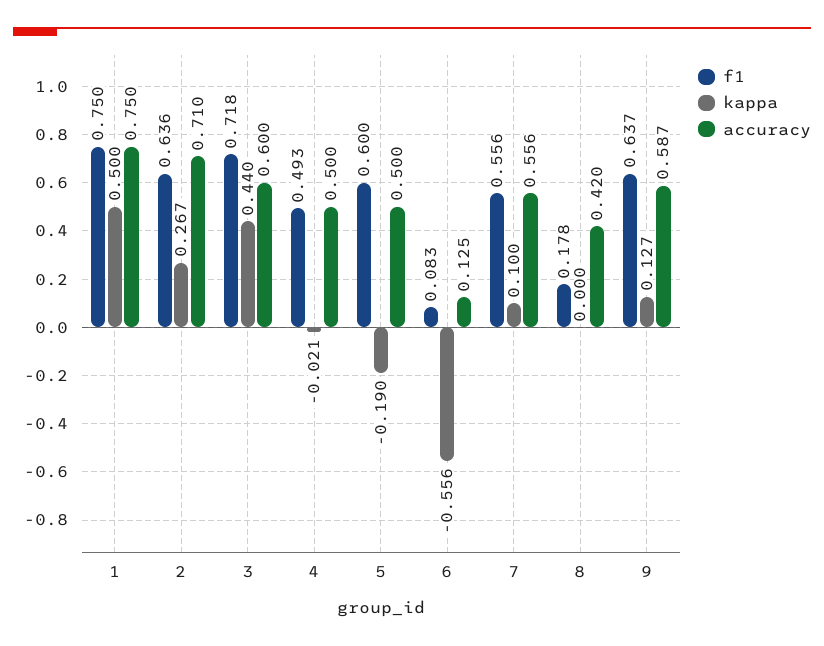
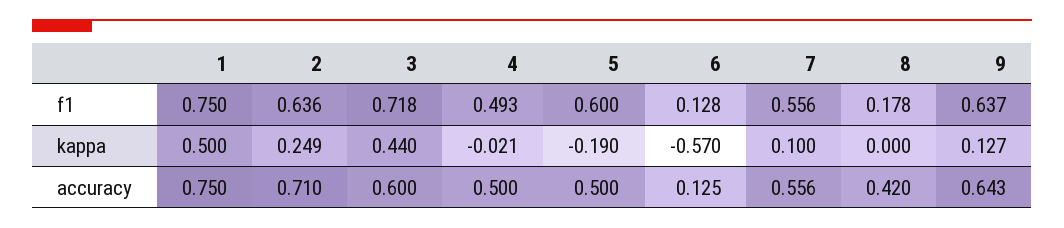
kappa, 2: 0.267 -> 0.249
f1, 6: 0.083 -> 0.128
kappa, 6: -0.556 -> -0.57
accuracy, 9: 0.587 -> 0.643

